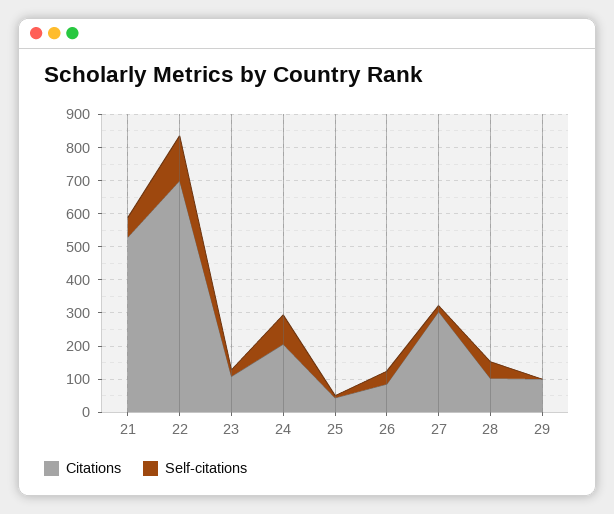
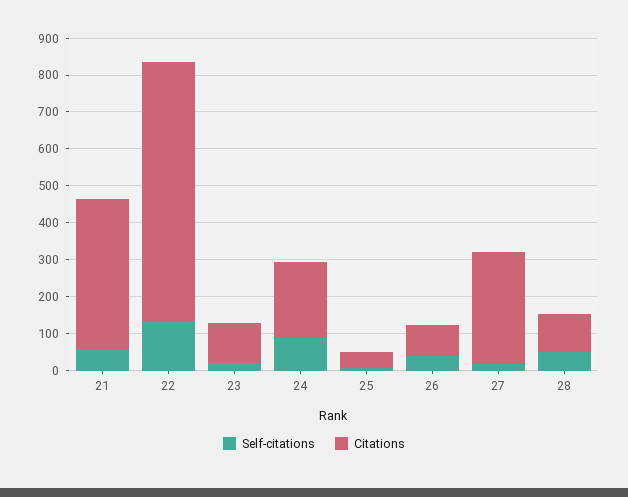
Citations, 21: 525 -> 400
Citations, 29: 100 -> none
Self-citations, 29: 0 -> none

